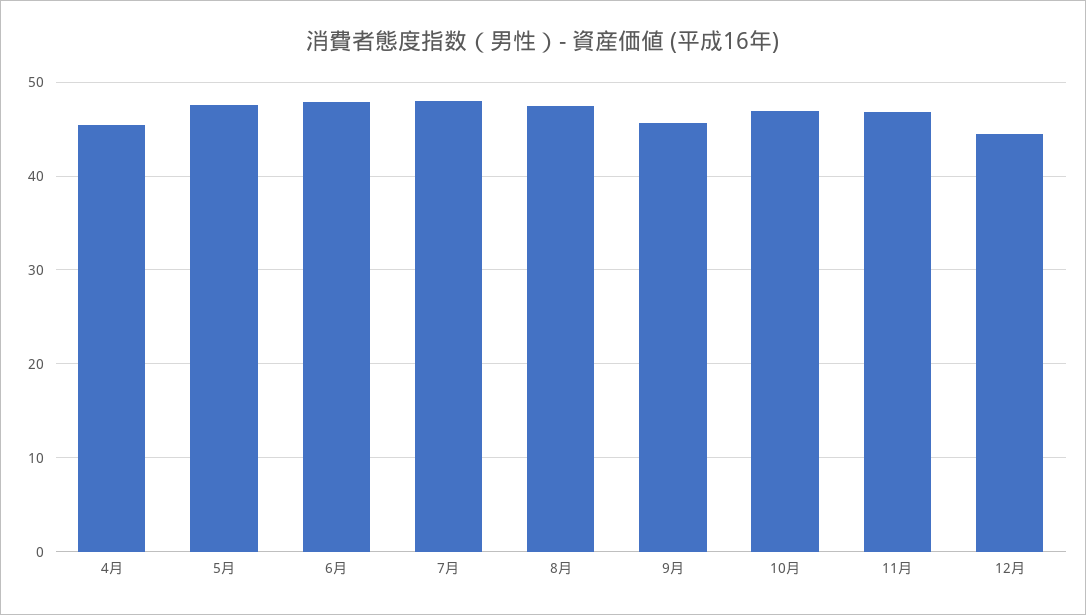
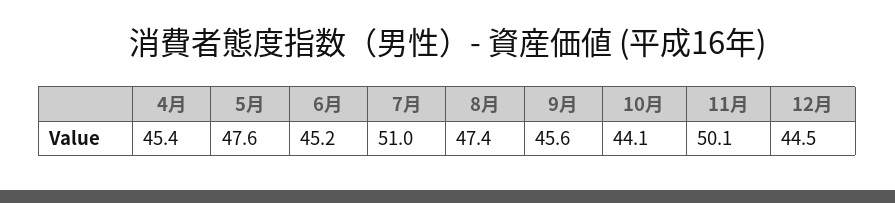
6月: 48 -> 45.2
7月: 48 -> 51
10月: 47 -> 44.1
11月: 47 -> 50.1

